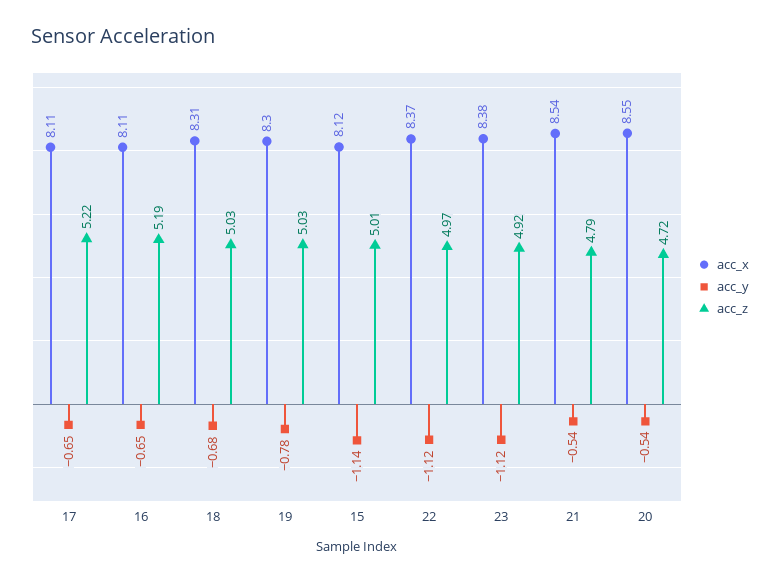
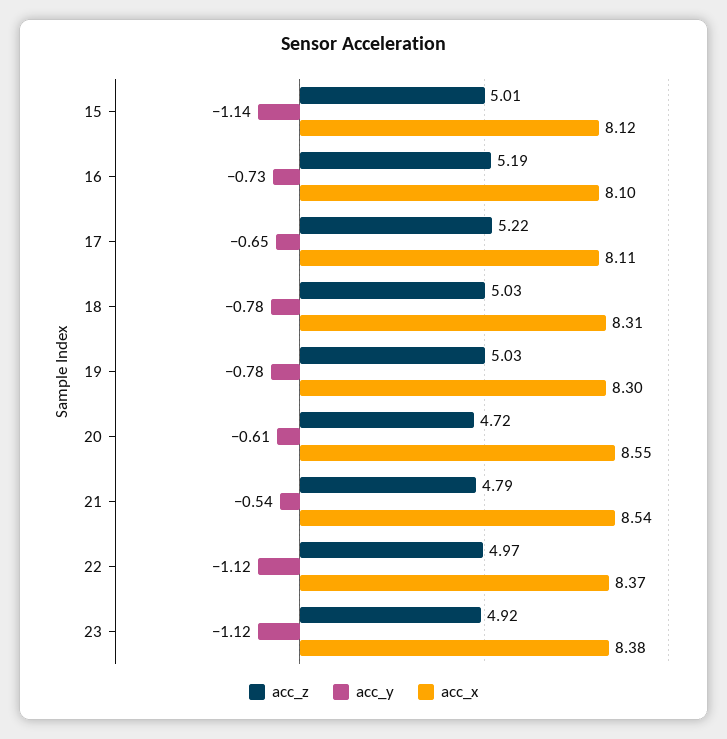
acc_x, 16: 8.11 -> 8.1
acc_y, 16: -0.65 -> -0.73
acc_y, 18: -0.68 -> -0.78
acc_y, 20: -0.54 -> -0.61

